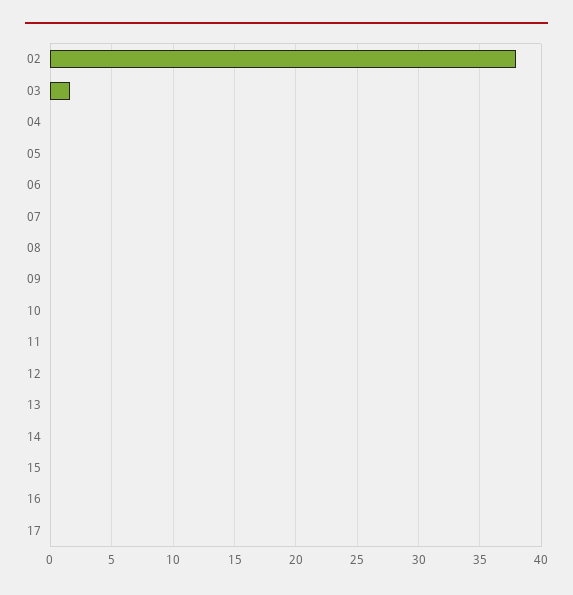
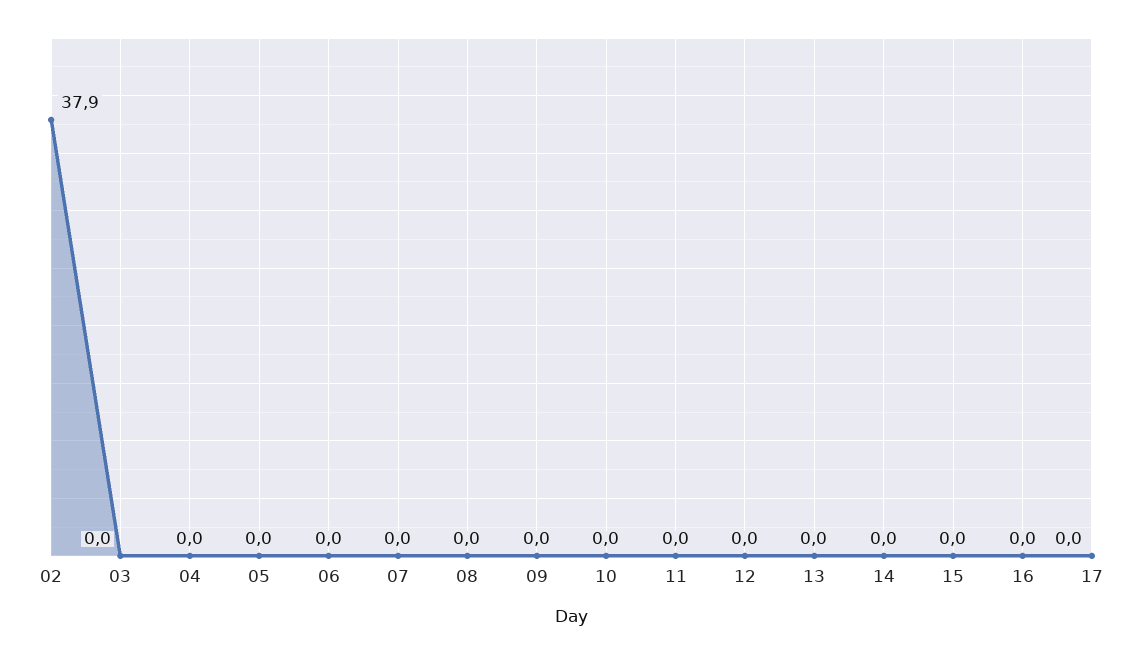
03: 1.5 -> 0

